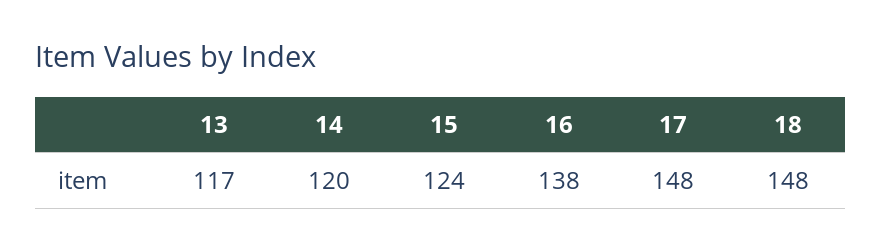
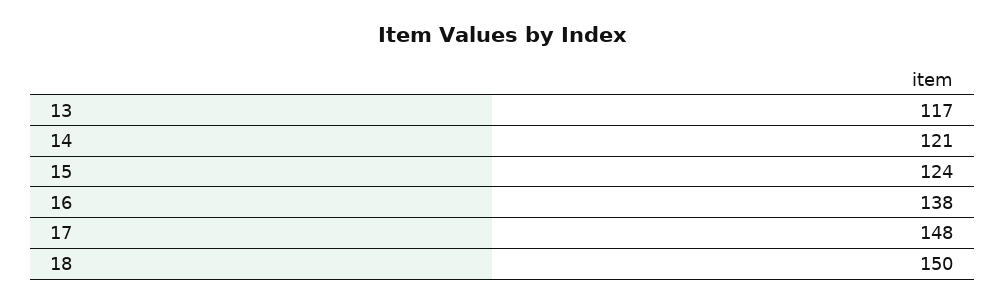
14: 120 -> 121
18: 148 -> 150

